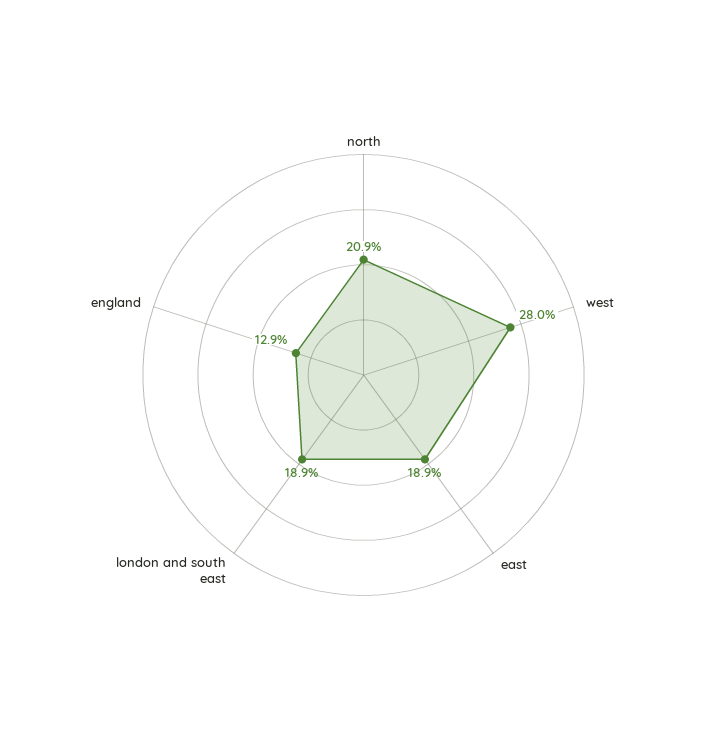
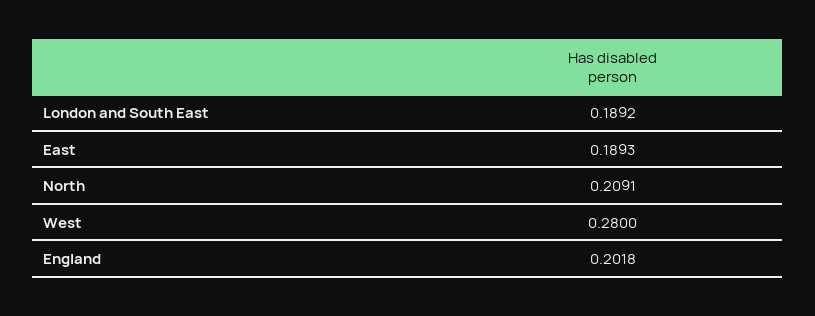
england: 0.129 -> 0.2018

